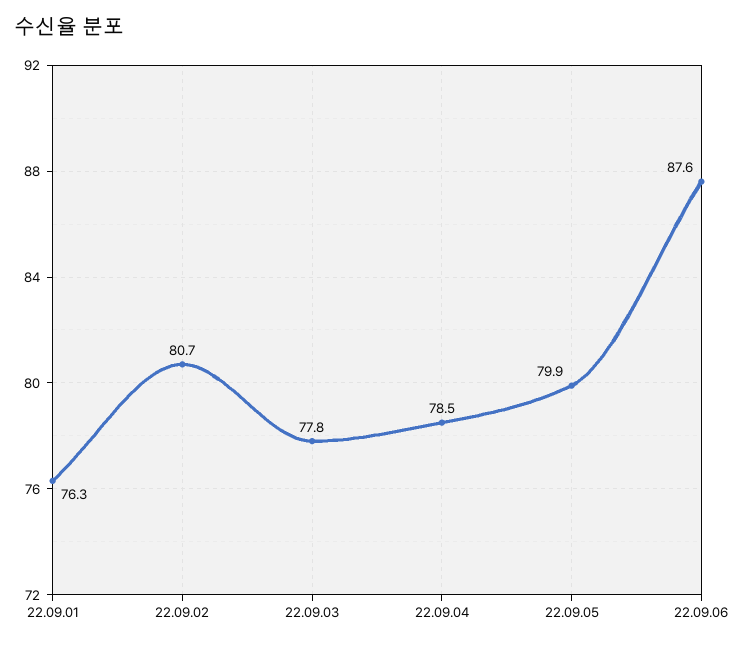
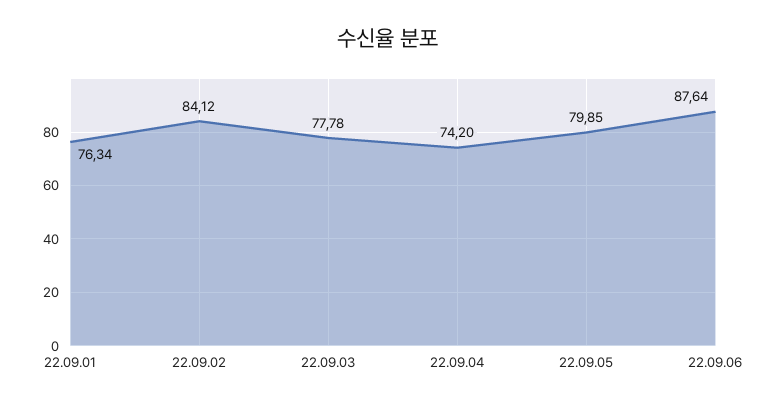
22.09.02: 80.7 -> 84.12
22.09.04: 78.5 -> 74.2

